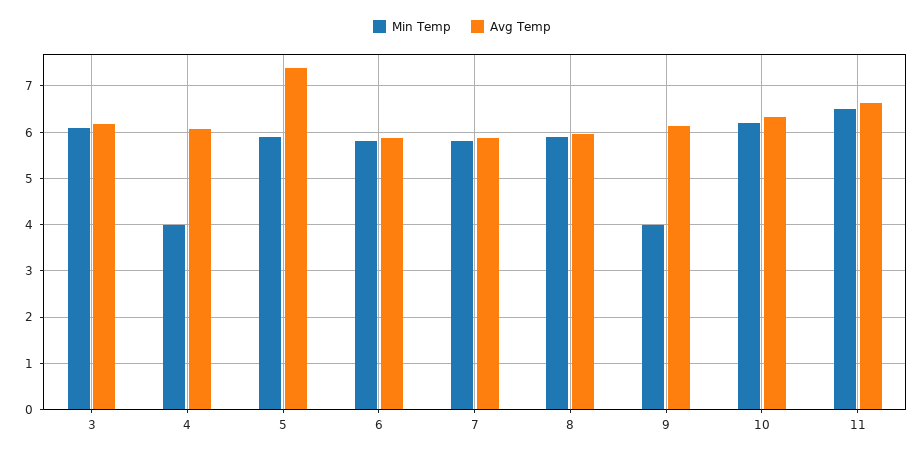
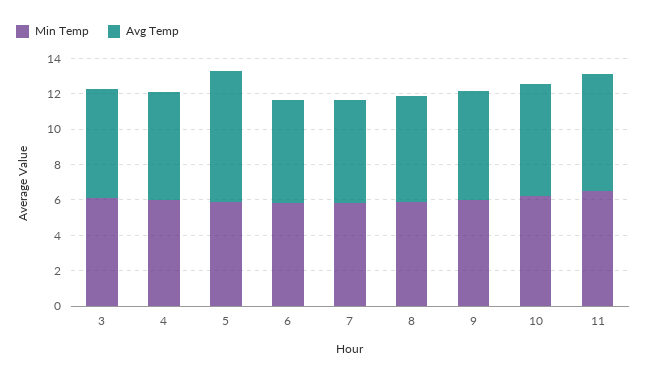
Min Temp, 4: 4 -> 6
Min Temp, 9: 4 -> 6

